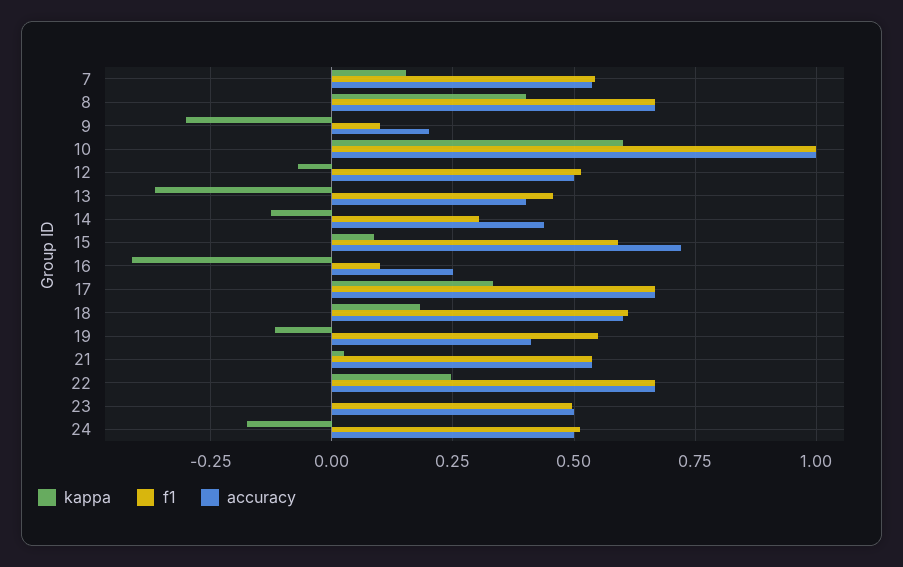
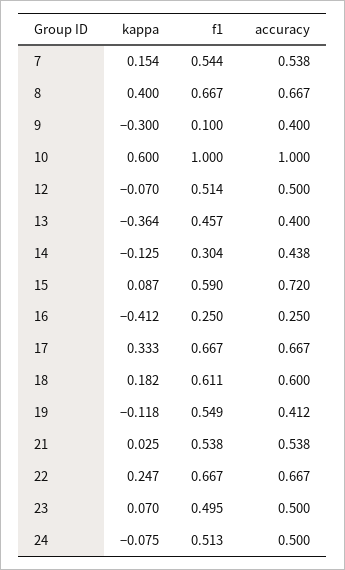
accuracy, 9: 0.2 -> 0.4
f1, 16: 0.1 -> 0.25
kappa, 23: 0 -> 0.07
kappa, 24: -0.175 -> -0.075

